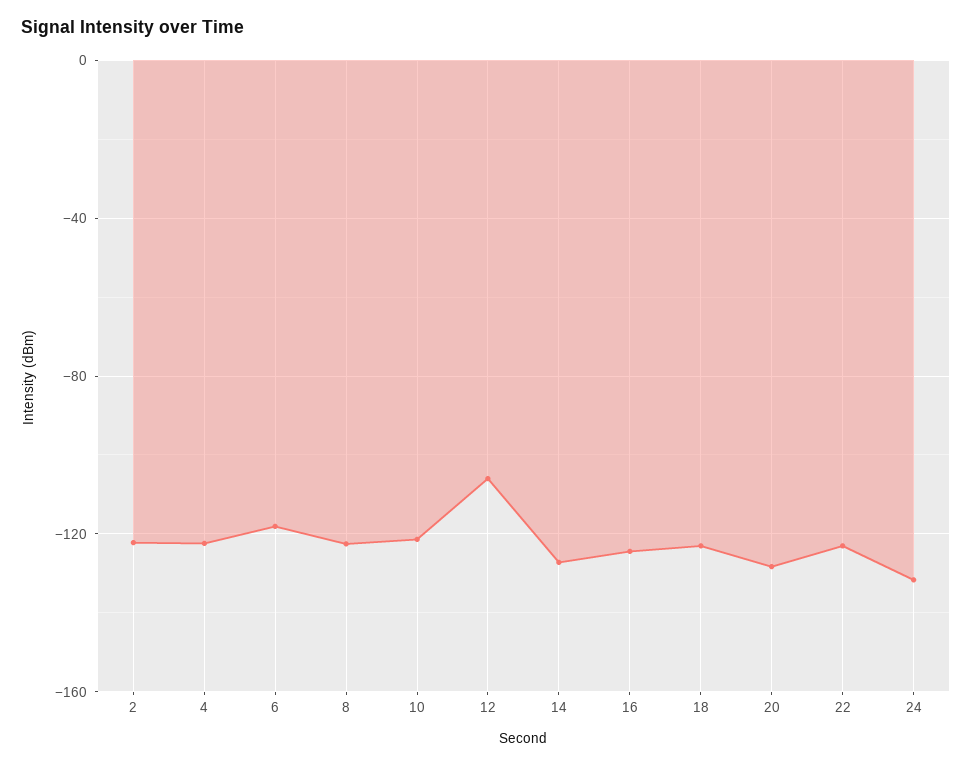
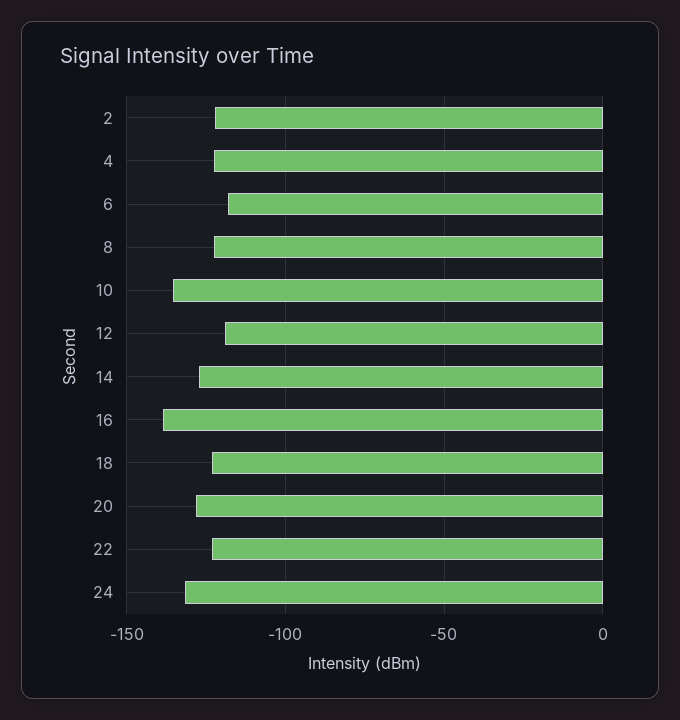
10: -120 -> -135
12: -105 -> -120
16: -125 -> -140

